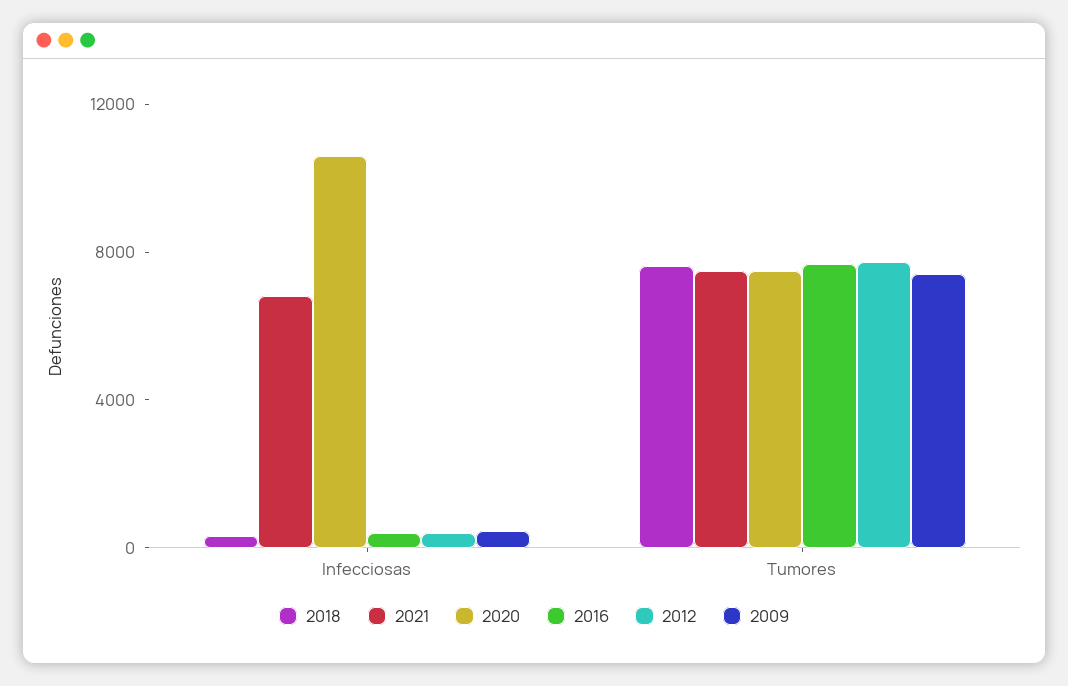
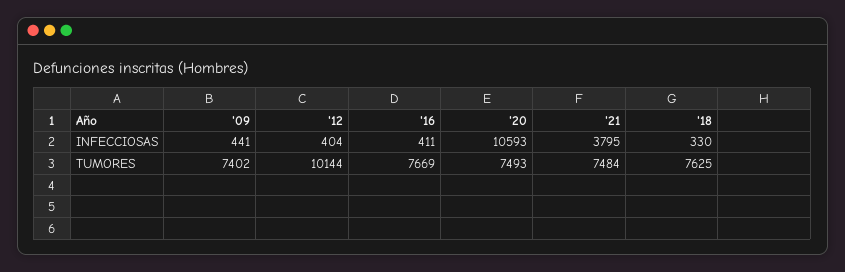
2021, Infecciosas: 7000 -> 3795
2012, Tumores: 8000 -> 10144

